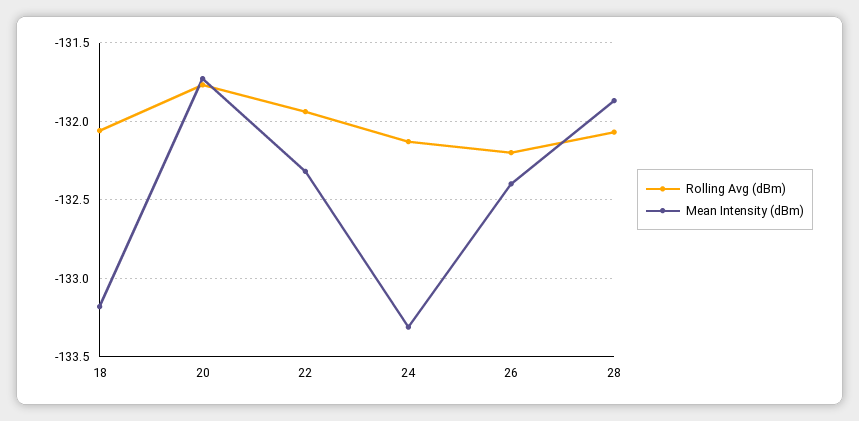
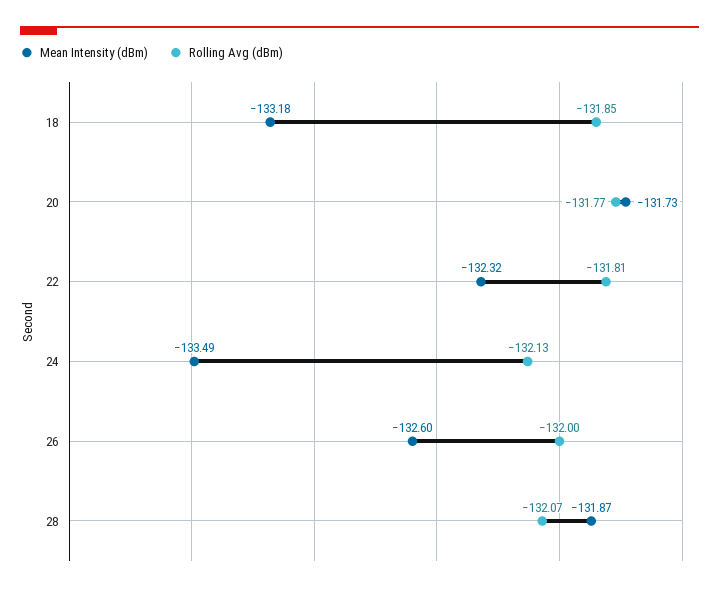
Rolling Avg (dBm), 18: -132.05 -> -131.85
Rolling Avg (dBm), 22: -131.95 -> -131.81
Mean Intensity (dBm), 24: -133.3 -> -133.49
Rolling Avg (dBm), 26: -132.2 -> -132
Mean Intensity (dBm), 26: -132.4 -> -132.6

